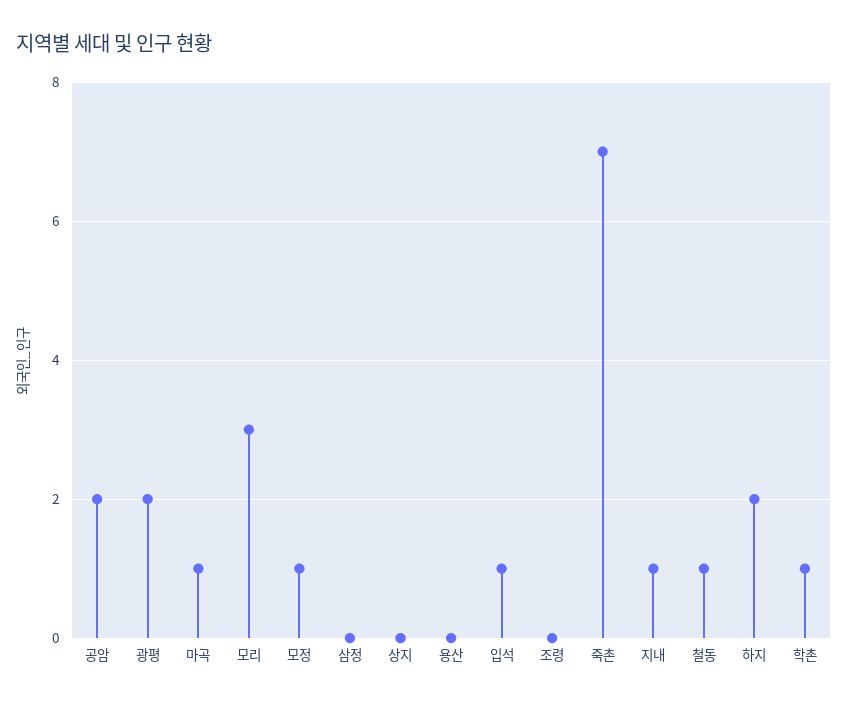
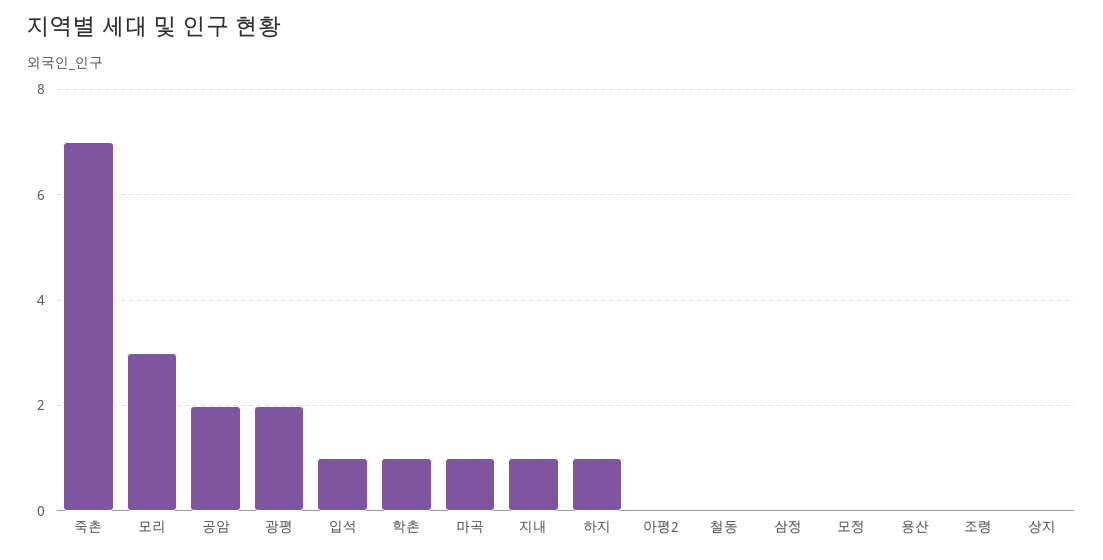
모정: 1 -> 0
철동: 1 -> 0
하지: 2 -> 1
아평2: none -> 0

